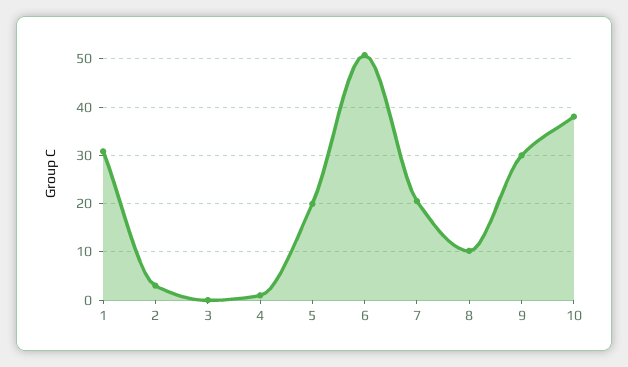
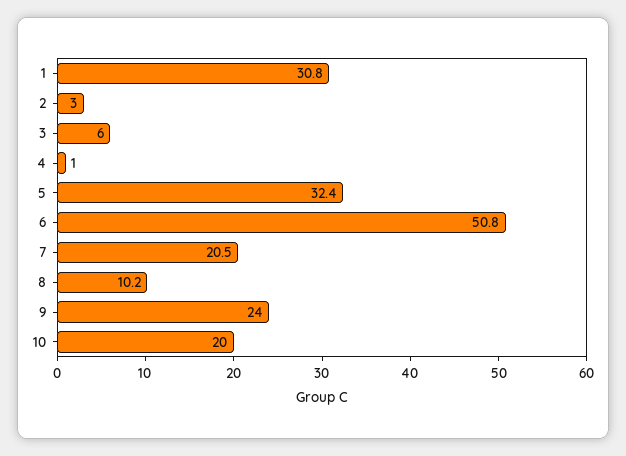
3: 0 -> 6
5: 20 -> 32.4
9: 30 -> 24
10: 38 -> 20

